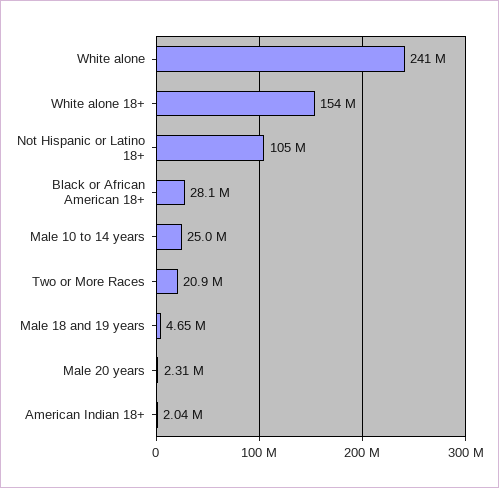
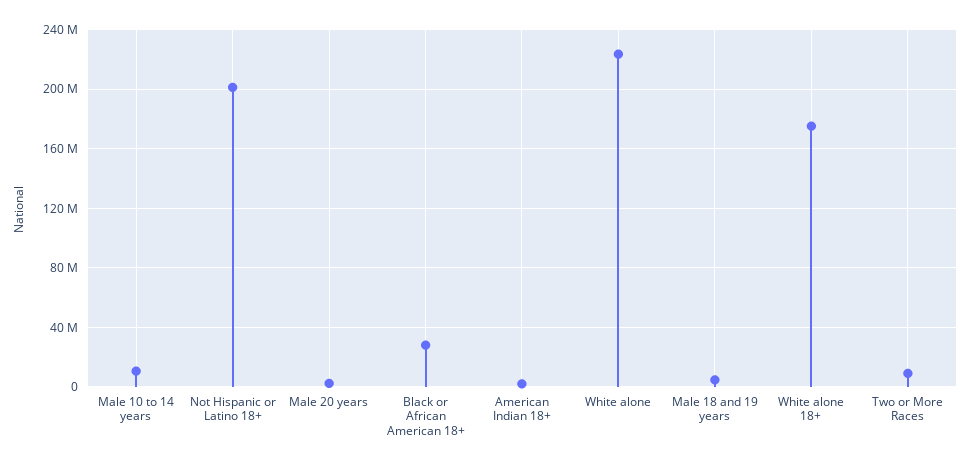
White alone: 241000000 -> 225000000
White alone 18+: 154000000 -> 175000000
Not Hispanic or Latino 18+: 105000000 -> 200000000
Male 10 to 14 years: 25000000 -> 10000000
Two or More Races: 20900000 -> 10000000

